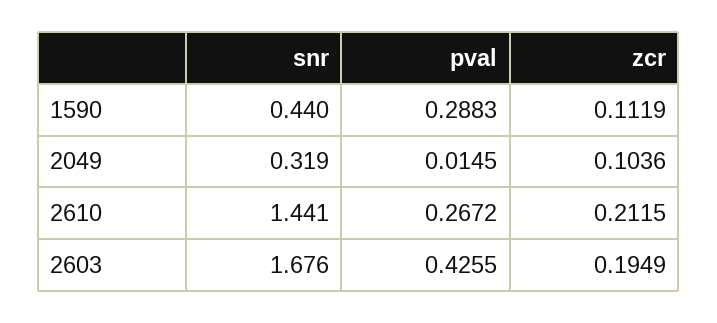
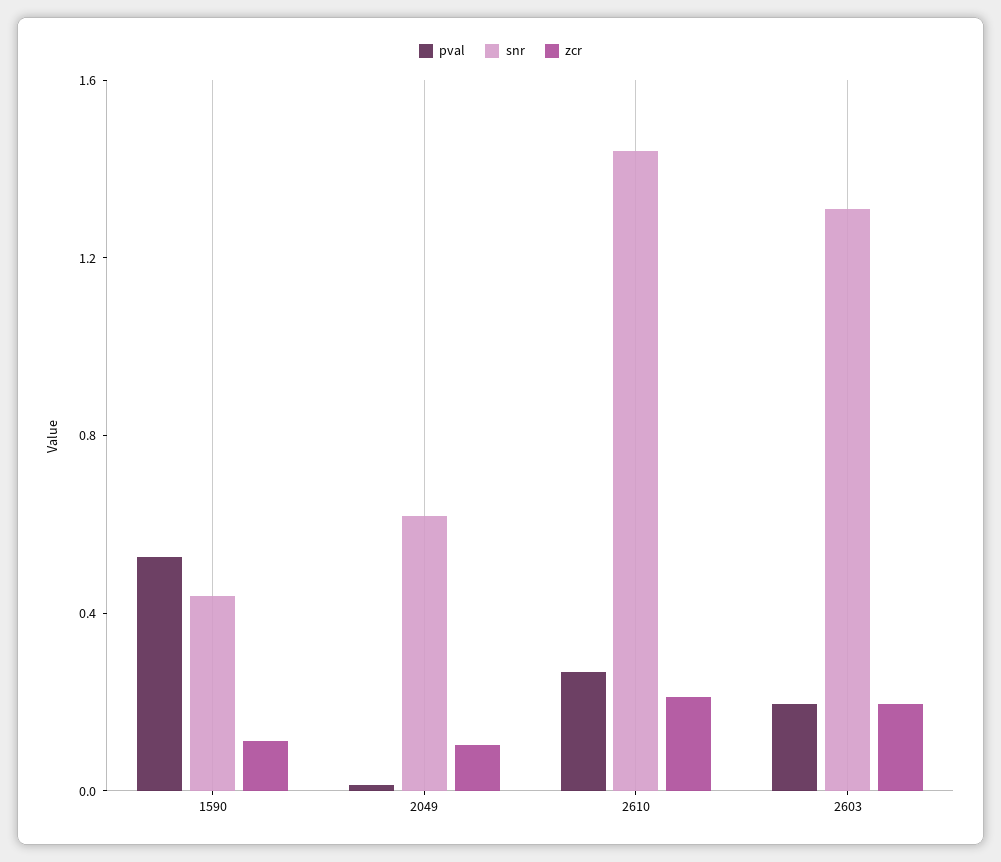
pval, 1590: 0.2883 -> 0.5
snr, 2049: 0.319 -> 0.6
snr, 2603: 1.676 -> 1.3
pval, 2603: 0.4255 -> 0.2

